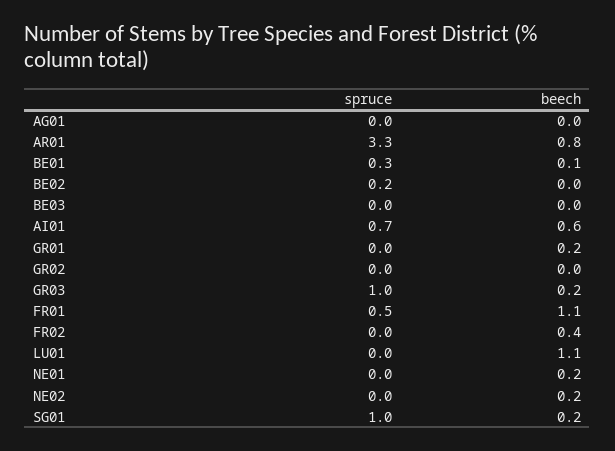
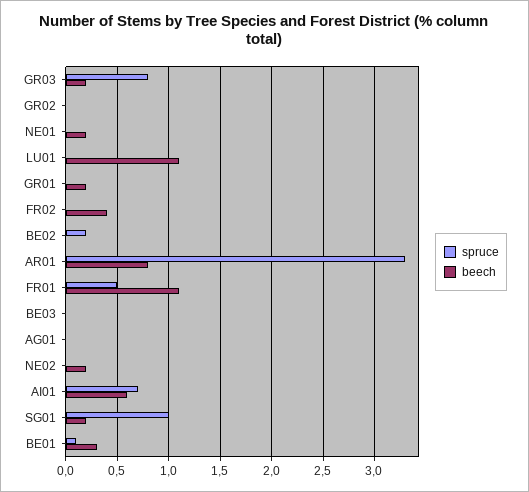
spruce, BE01: 0.3 -> 0.1
beech, BE01: 0.1 -> 0.3
spruce, GR03: 1 -> 0.8

